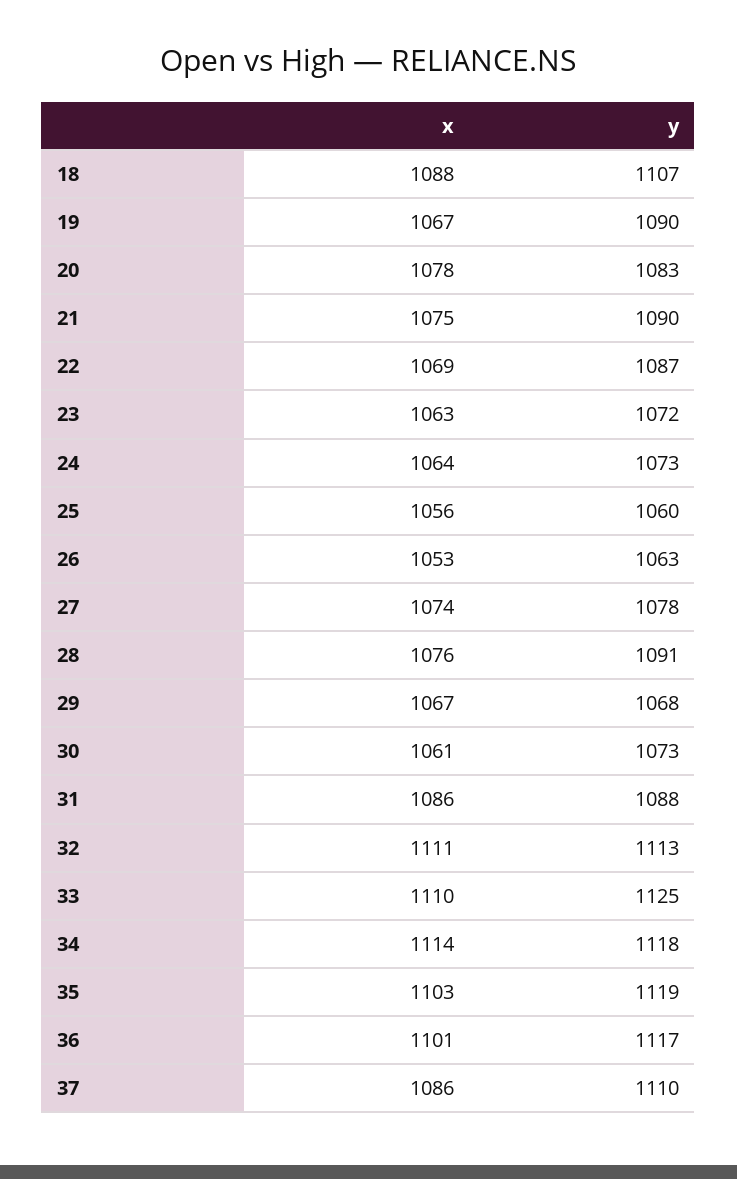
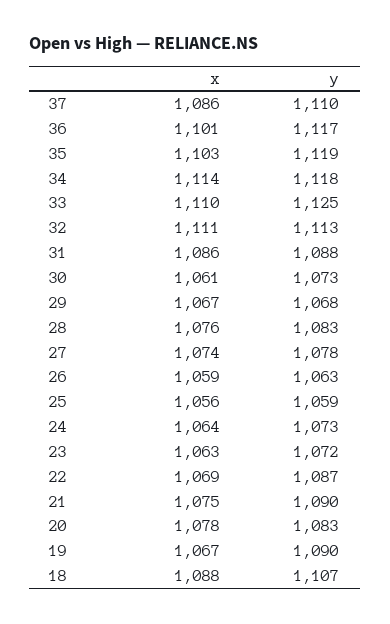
y, 25: 1060 -> 1059
x, 26: 1053 -> 1059
y, 28: 1091 -> 1083

